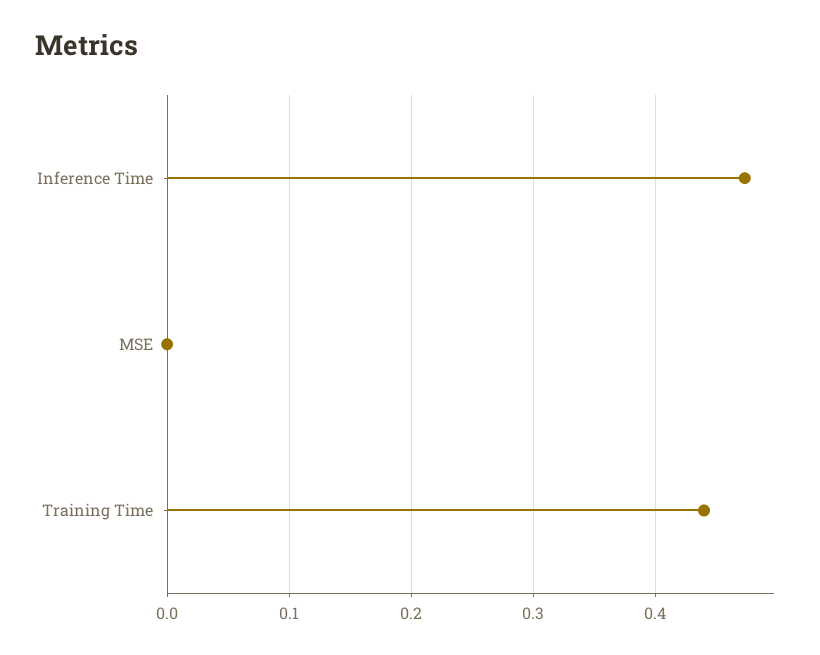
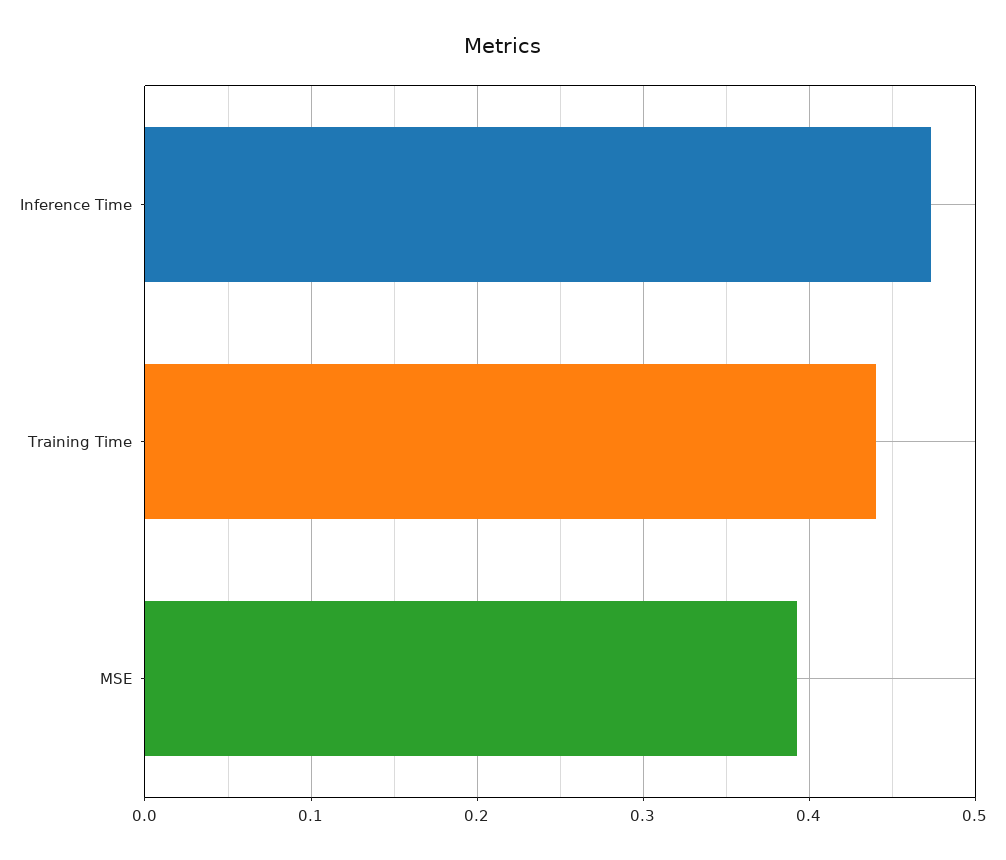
MSE: 0 -> 0.39

